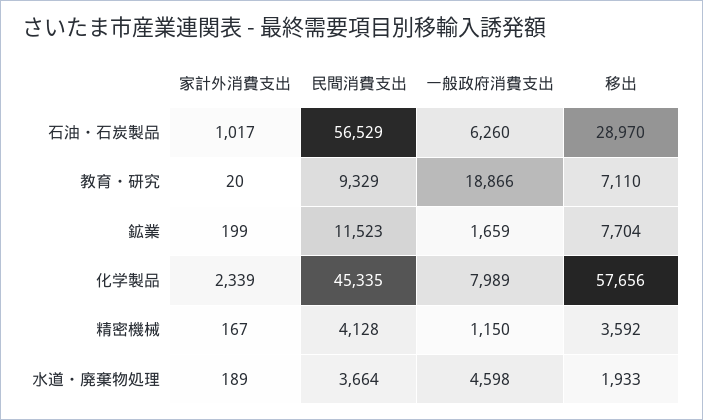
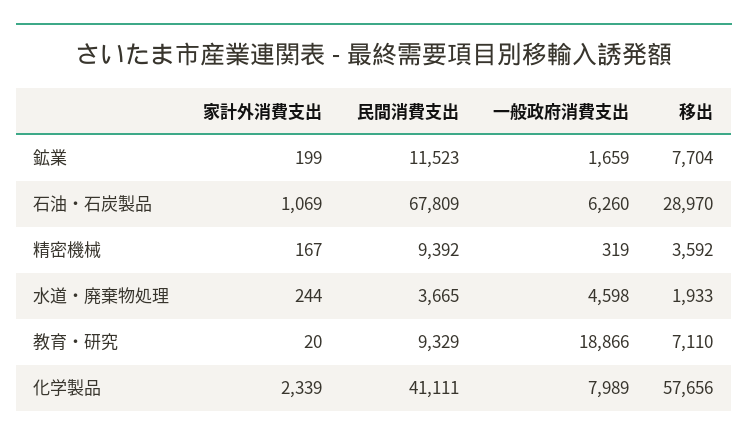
家計外消費支出, 石油・石炭製品: 1017 -> 1069
民間消費支出, 石油・石炭製品: 56529 -> 67809
民間消費支出, 化学製品: 45335 -> 41111
民間消費支出, 精密機械: 4128 -> 9392
一般政府消費支出, 精密機械: 1150 -> 319
家計外消費支出, 水道・廃棄物処理: 189 -> 244
民間消費支出, 水道・廃棄物処理: 3664 -> 3665

